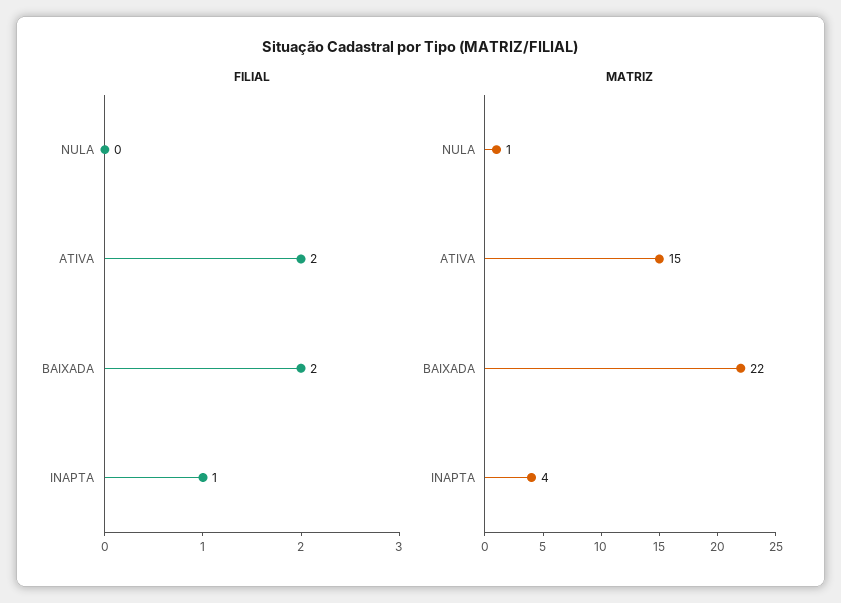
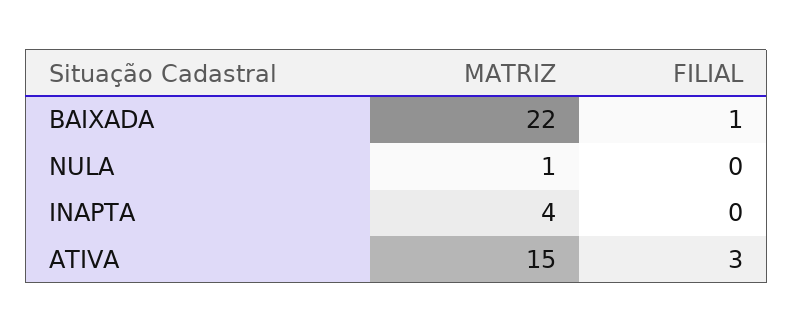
FILIAL, ATIVA: 2 -> 3
FILIAL, BAIXADA: 2 -> 1
FILIAL, INAPTA: 1 -> 0

